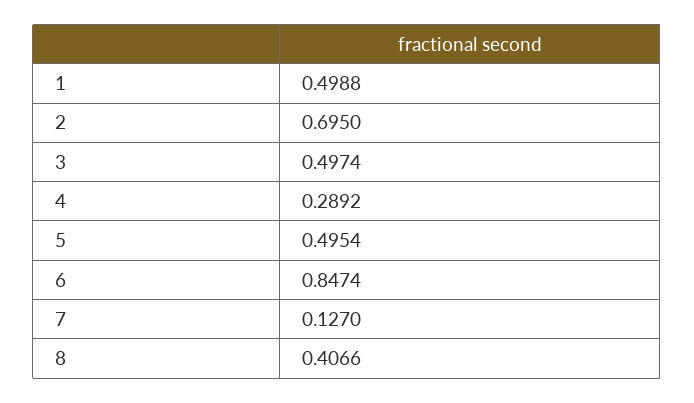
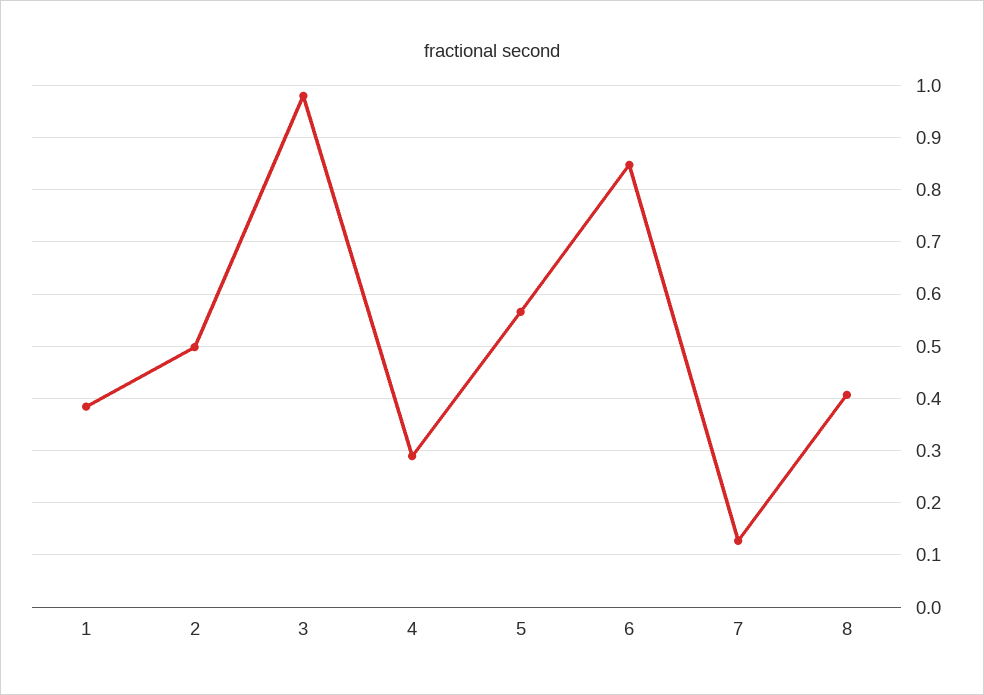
1: 0.4988 -> 0.38
2: 0.695 -> 0.5
3: 0.4974 -> 0.98
5: 0.4954 -> 0.56

